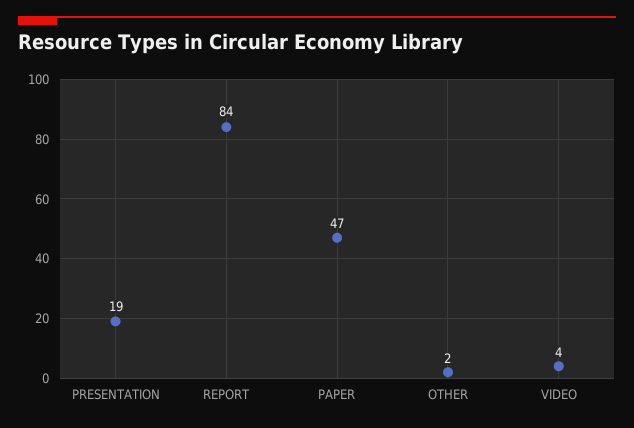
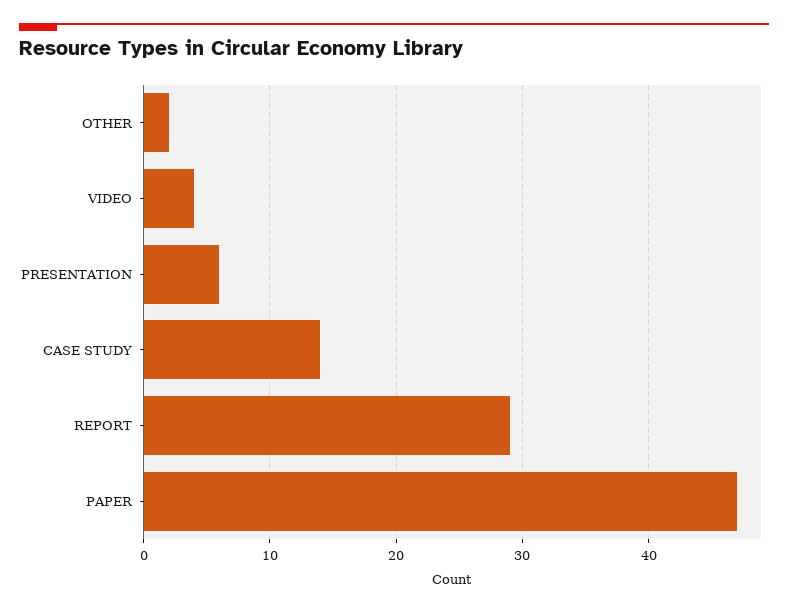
PRESENTATION: 19 -> 6
REPORT: 84 -> 29
CASE STUDY: none -> 14

